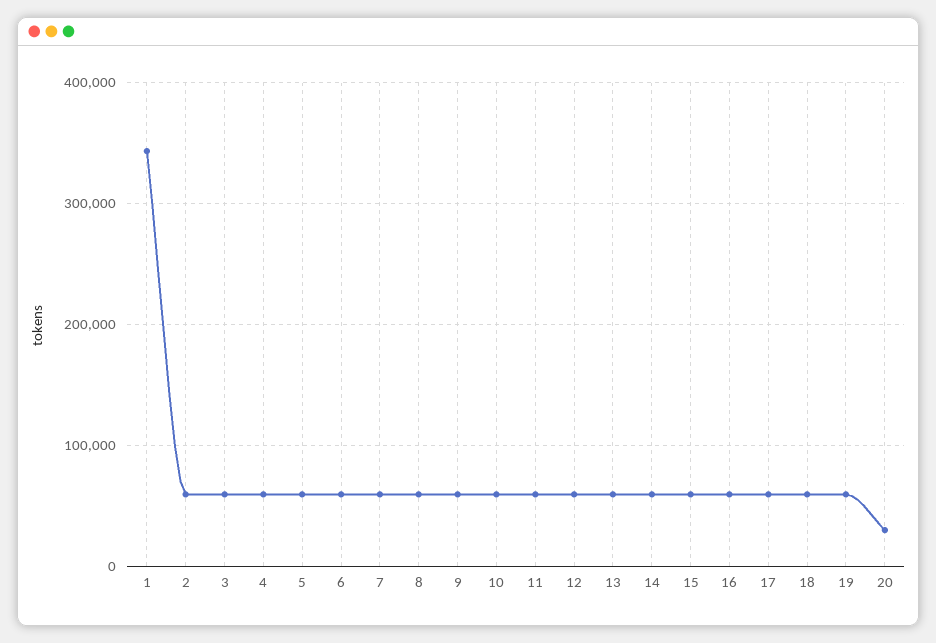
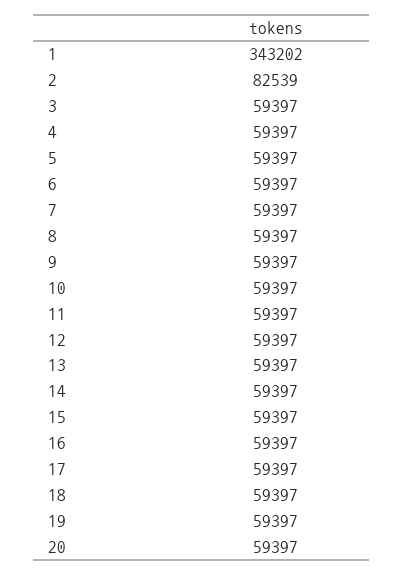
2: 60000 -> 82539
20: 30000 -> 59397

